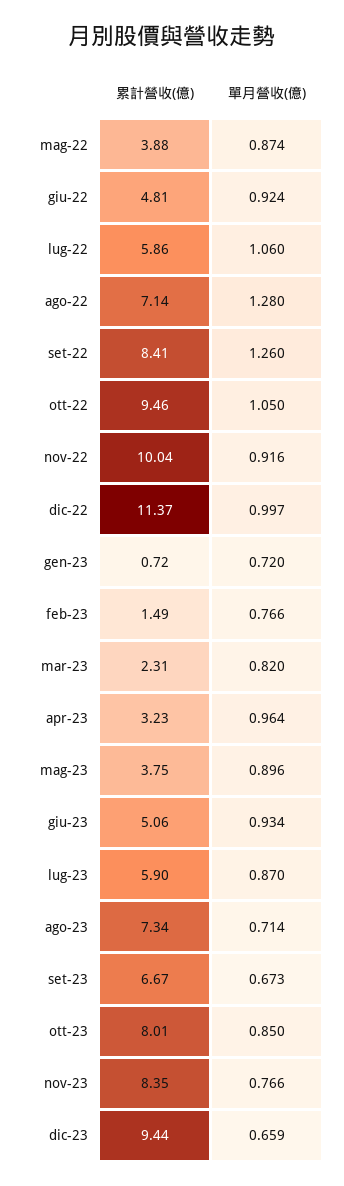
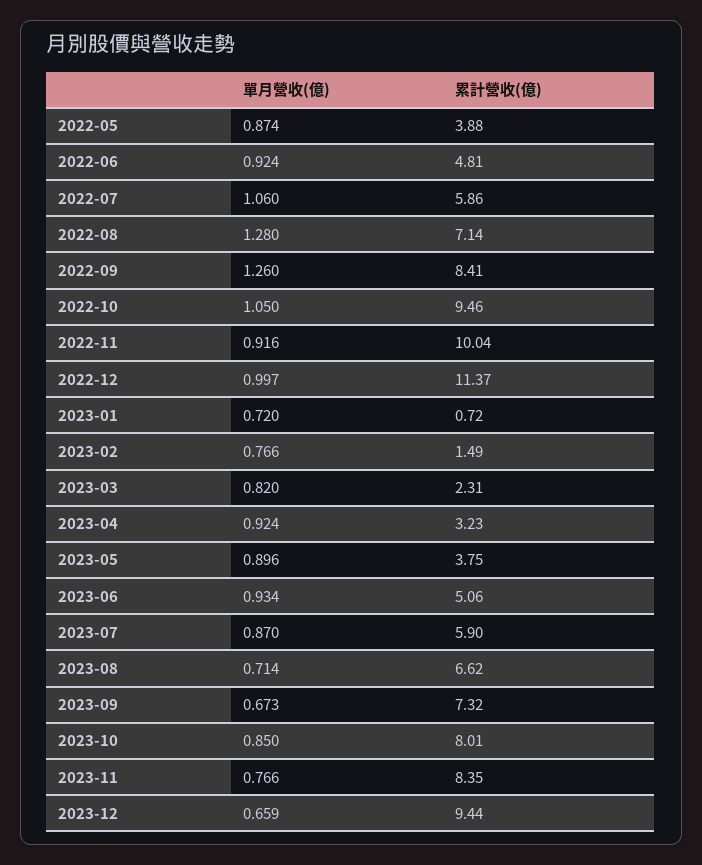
單月營收(億), apr-23: 0.964 -> 0.924
累計營收(億), ago-23: 7.34 -> 6.62
累計營收(億), set-23: 6.67 -> 7.32

